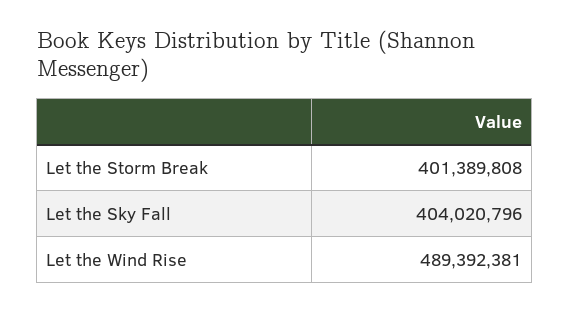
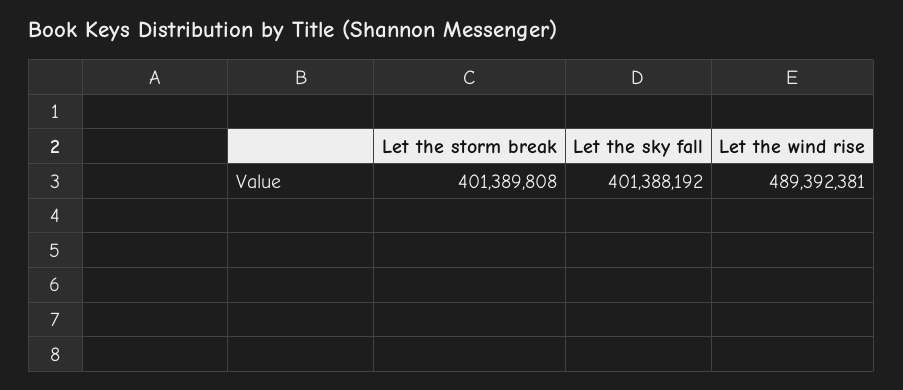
Let the Sky Fall: 404020796 -> 401388192

